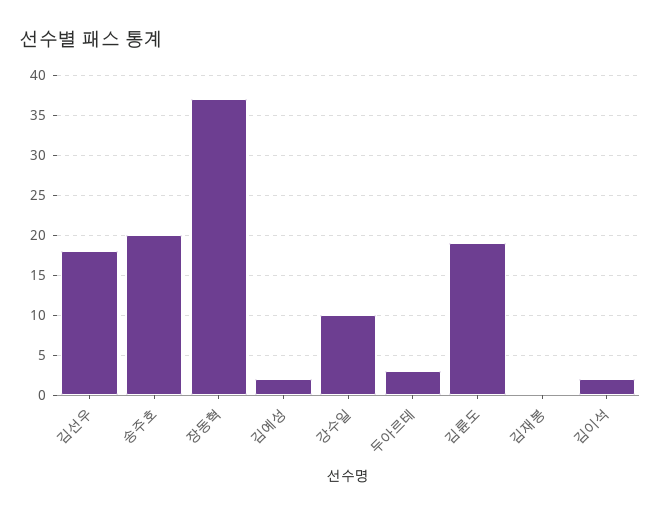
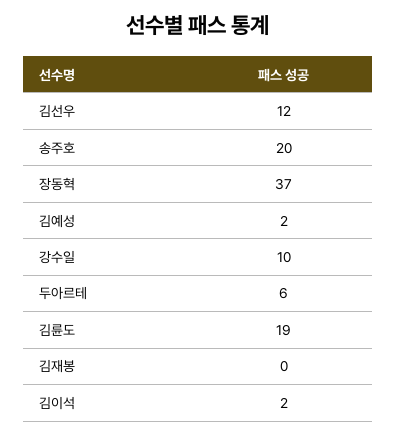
김선우: 18 -> 12
두아르테: 3 -> 6

